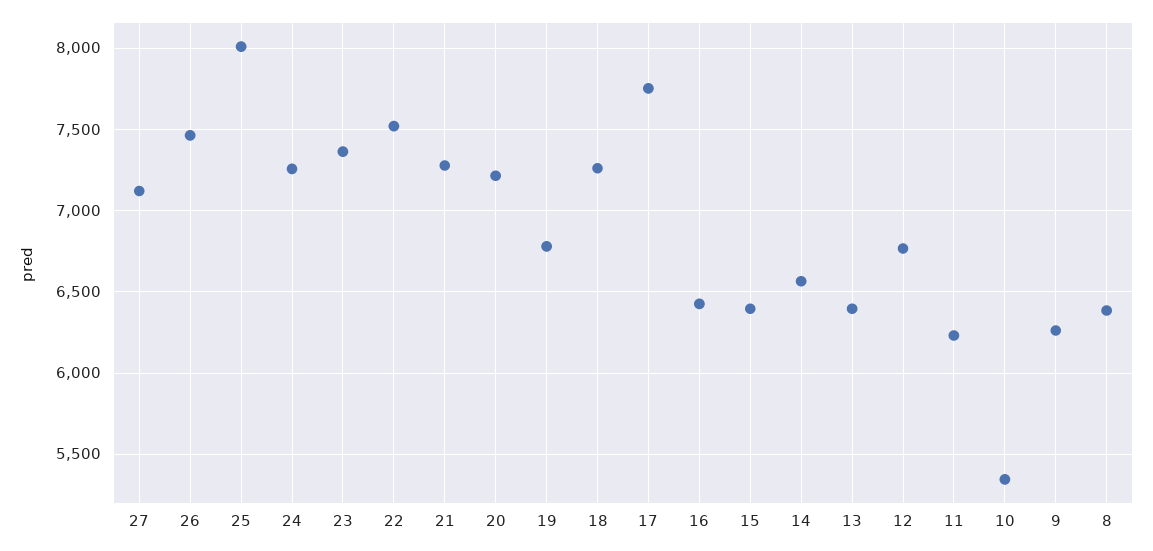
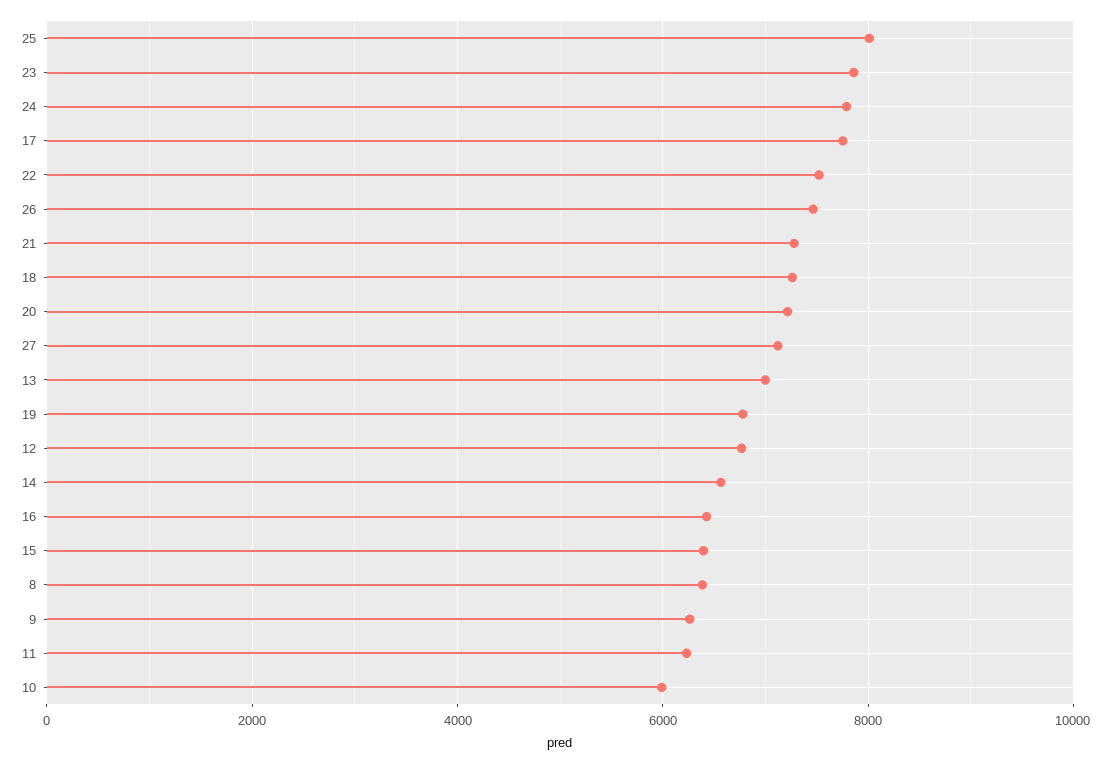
24: 7250 -> 7800
23: 7350 -> 7800
13: 6400 -> 7000
10: 5350 -> 6000

